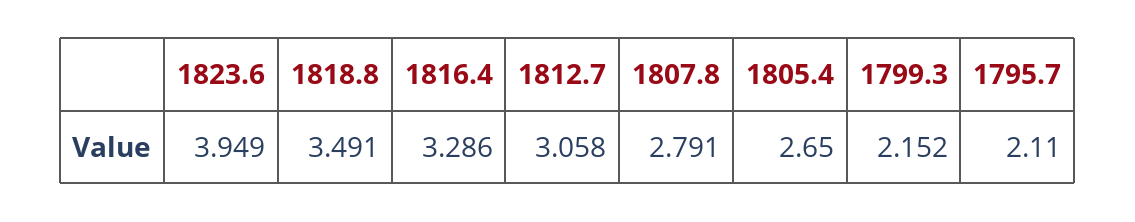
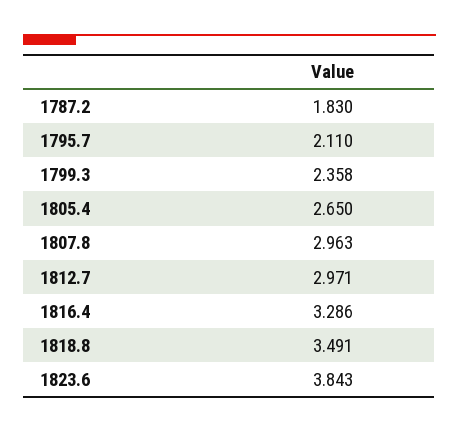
1823.6: 3.949 -> 3.843
1812.7: 3.058 -> 2.971
1807.8: 2.791 -> 2.963
1799.3: 2.152 -> 2.358
1787.2: none -> 1.83

